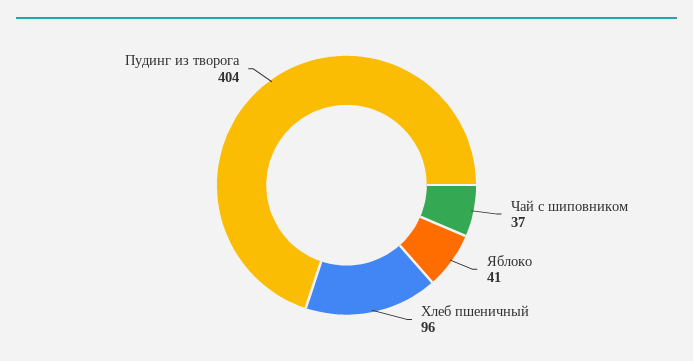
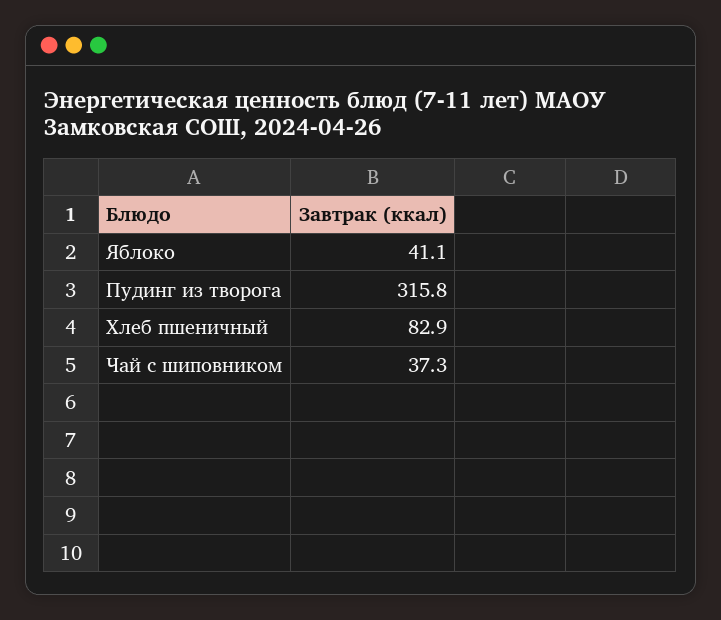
Хлеб пшеничный: 96 -> 82.9
Пудинг из творога: 404 -> 315.8

